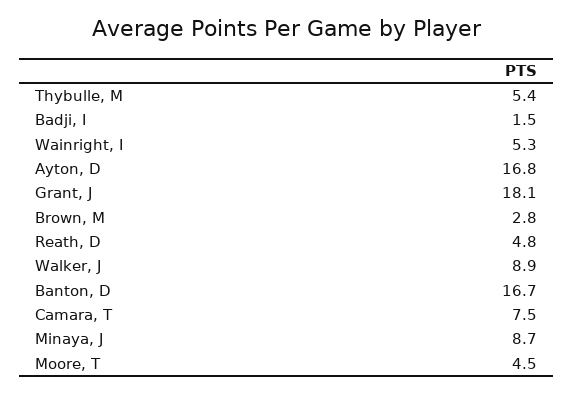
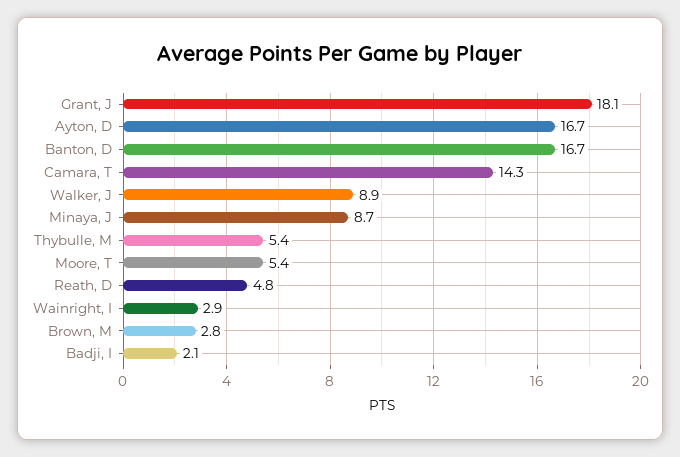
Badji, I: 1.5 -> 2.1
Wainright, I: 5.3 -> 2.9
Ayton, D: 16.8 -> 16.7
Camara, T: 7.5 -> 14.3
Moore, T: 4.5 -> 5.4

